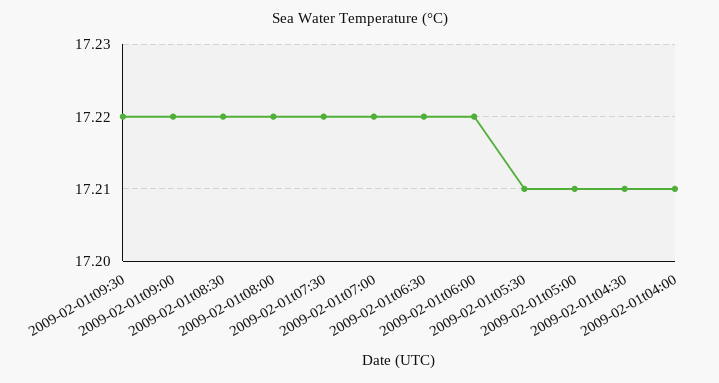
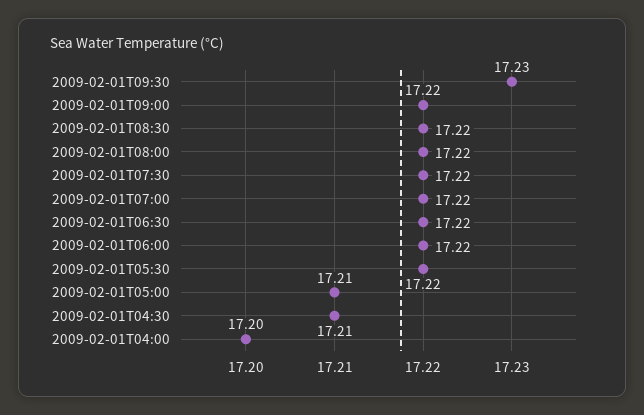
2009-02-01t09:30: 17.22 -> 17.23
2009-02-01t05:30: 17.21 -> 17.22
2009-02-01t04:00: 17.21 -> 17.2

